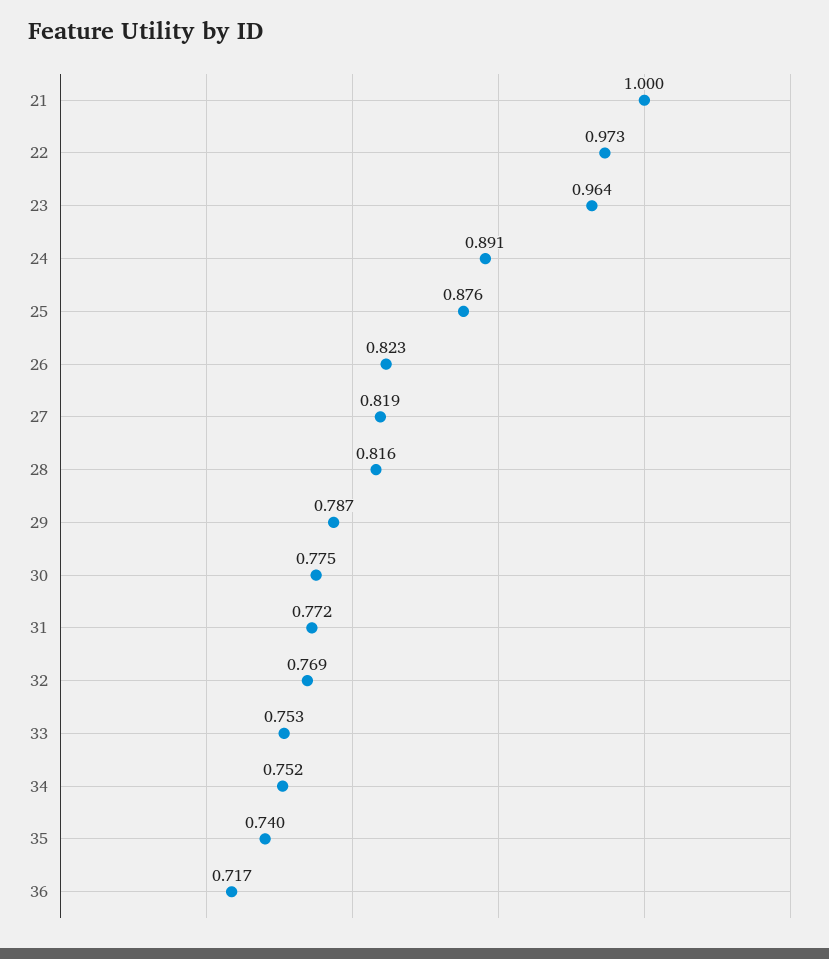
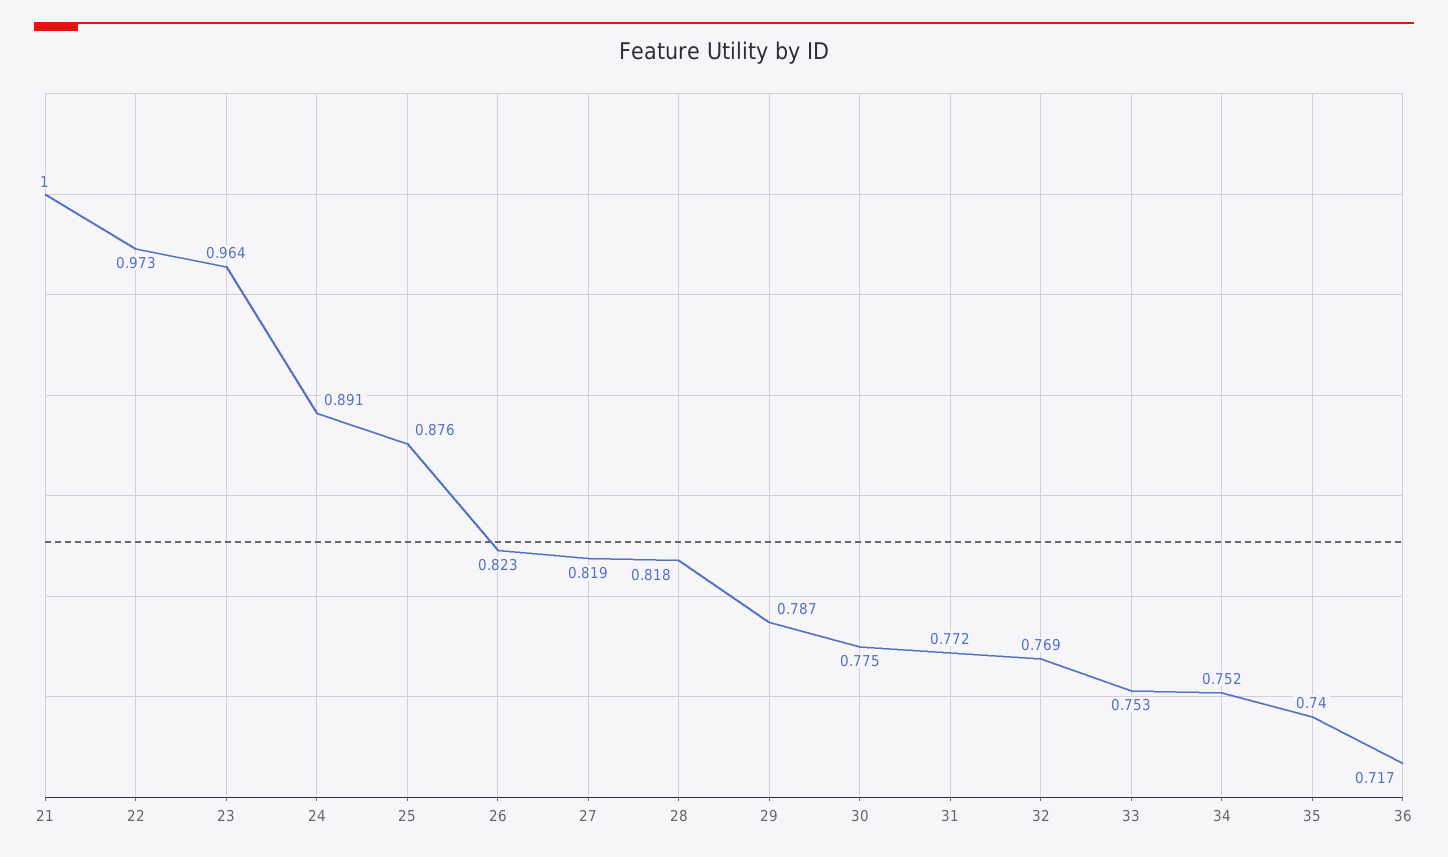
28: 0.816 -> 0.818

